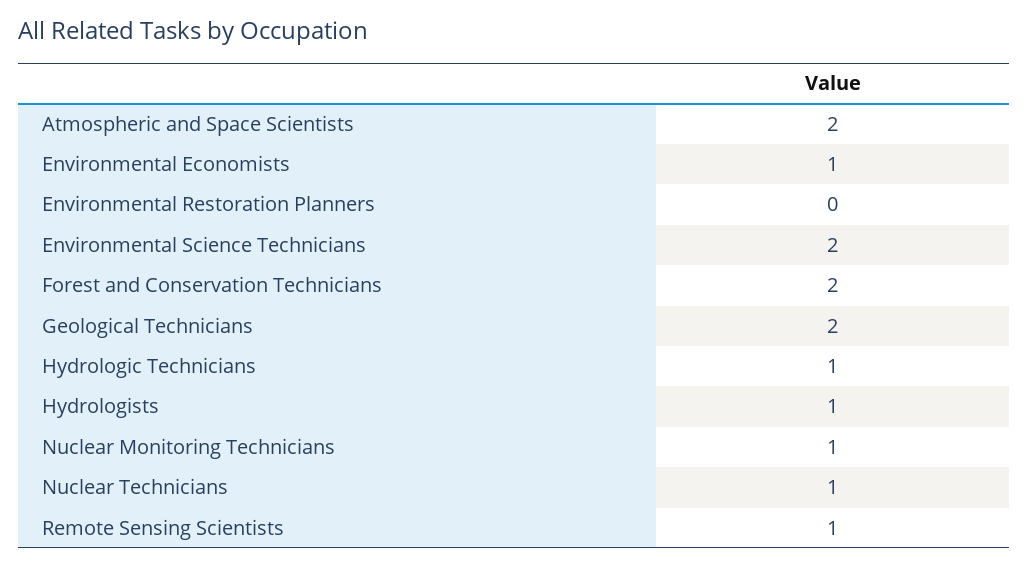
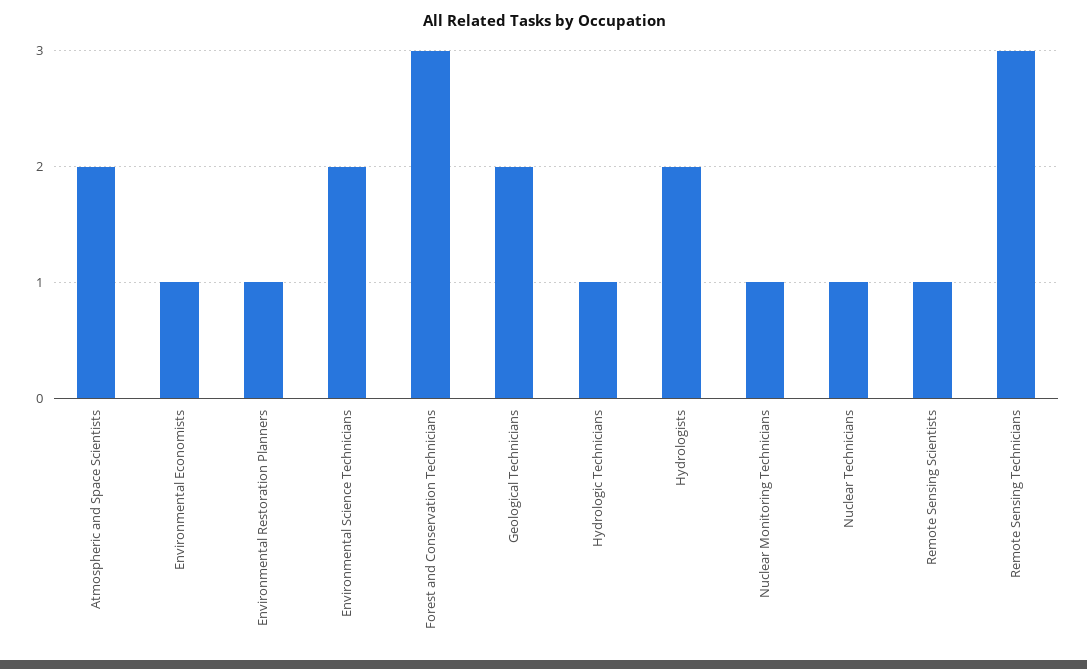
Environmental Restoration Planners: 0 -> 1
Forest and Conservation Technicians: 2 -> 3
Hydrologists: 1 -> 2
Remote Sensing Technicians: none -> 3

